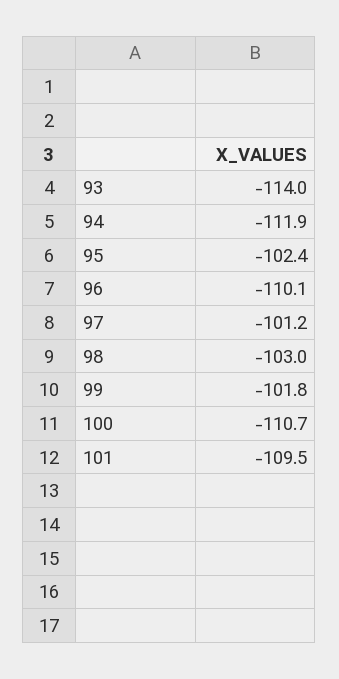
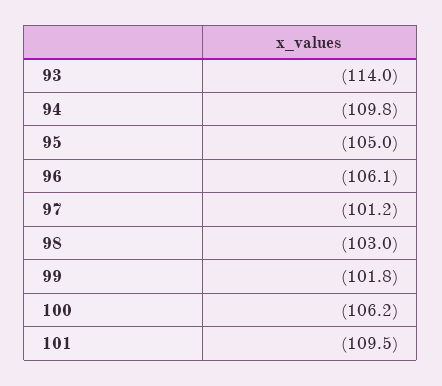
94: -111.9 -> -109.8
95: -102.4 -> -105
96: -110.1 -> -106.1
100: -110.7 -> -106.2

